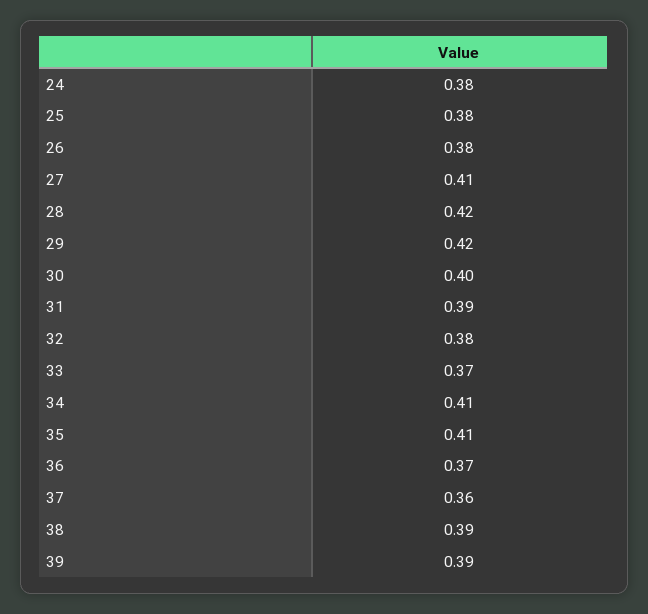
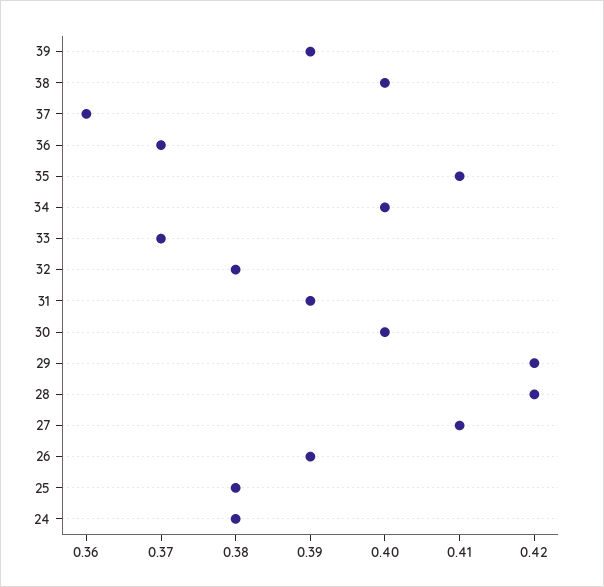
26: 0.38 -> 0.39
34: 0.41 -> 0.4
38: 0.39 -> 0.4

